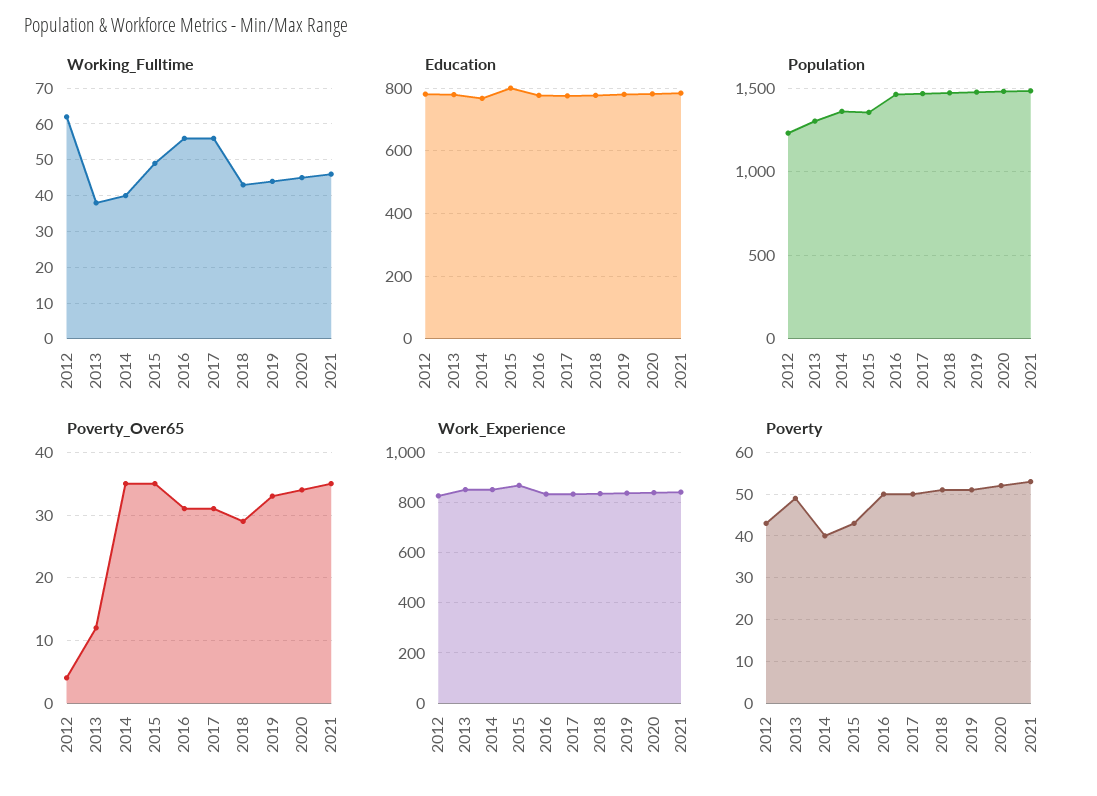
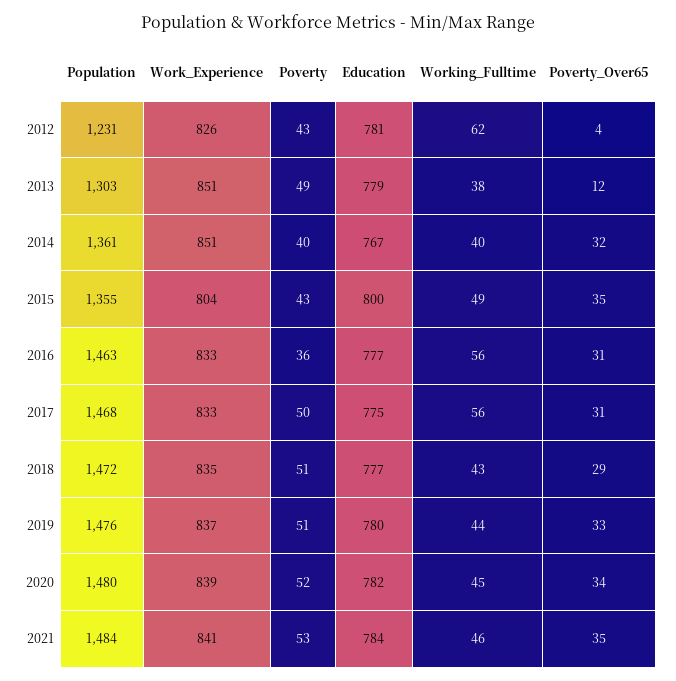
Poverty_Over65, 2014: 35 -> 32
Work_Experience, 2015: 875 -> 804
Poverty, 2016: 50 -> 36

